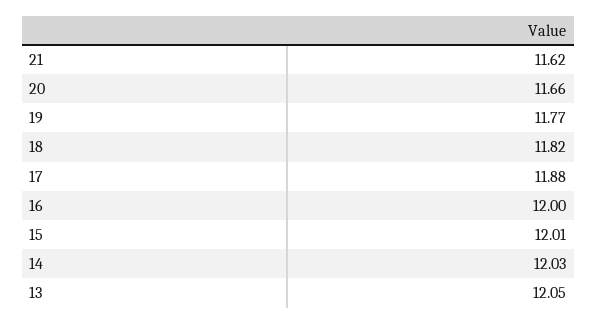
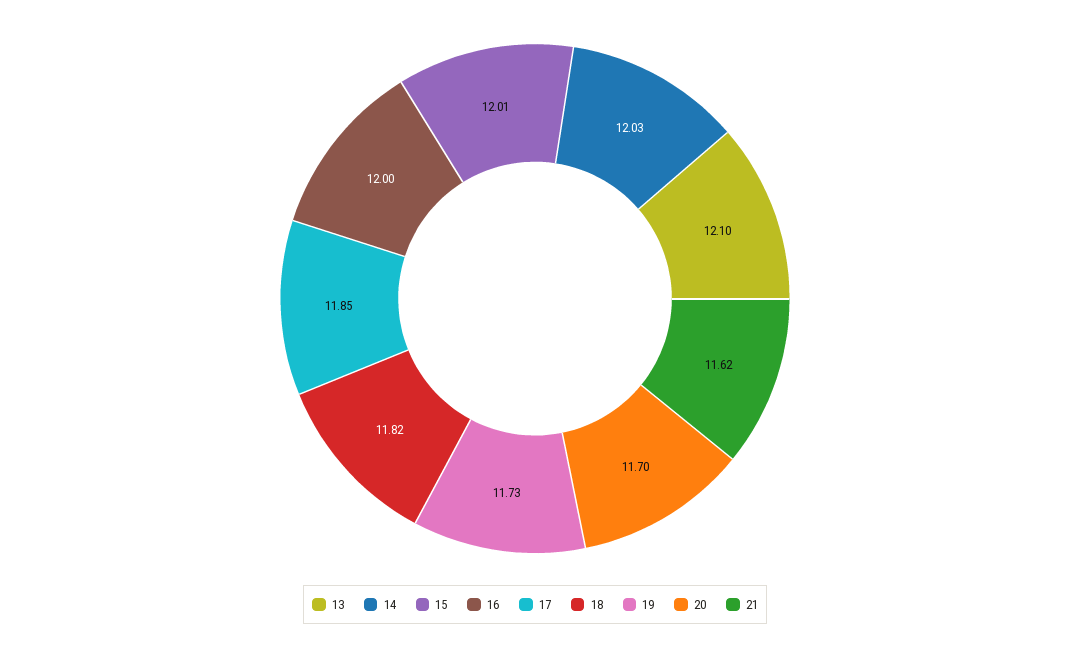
20: 11.66 -> 11.7
19: 11.77 -> 11.73
17: 11.88 -> 11.85
13: 12.05 -> 12.1

